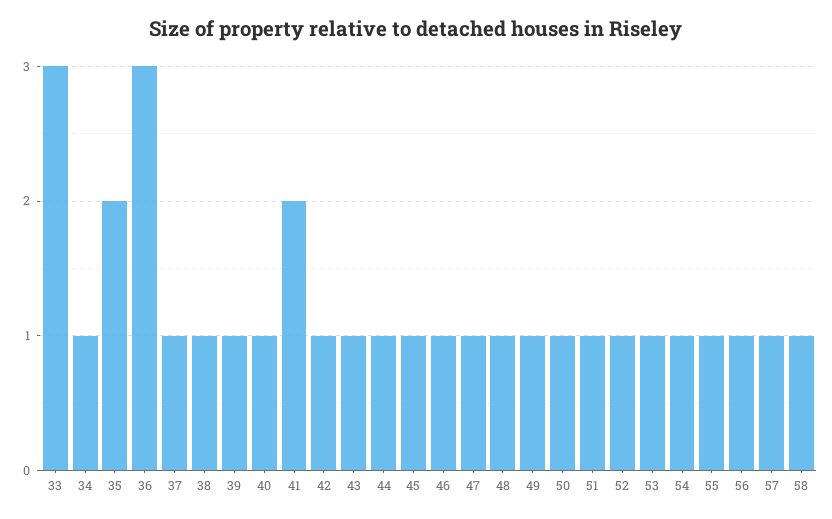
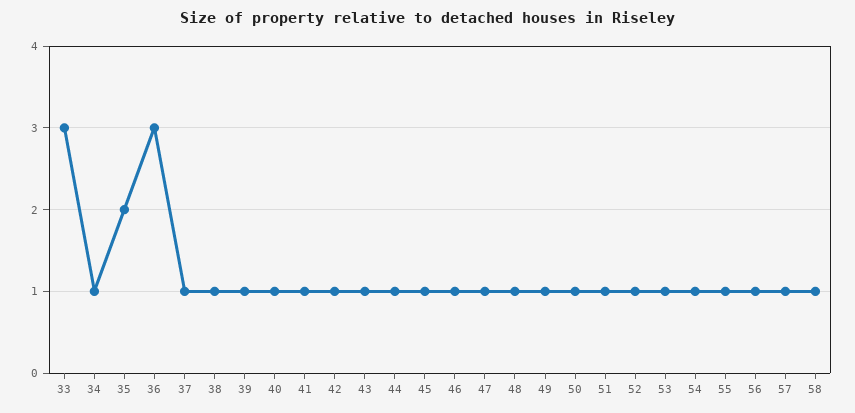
41: 2 -> 1

